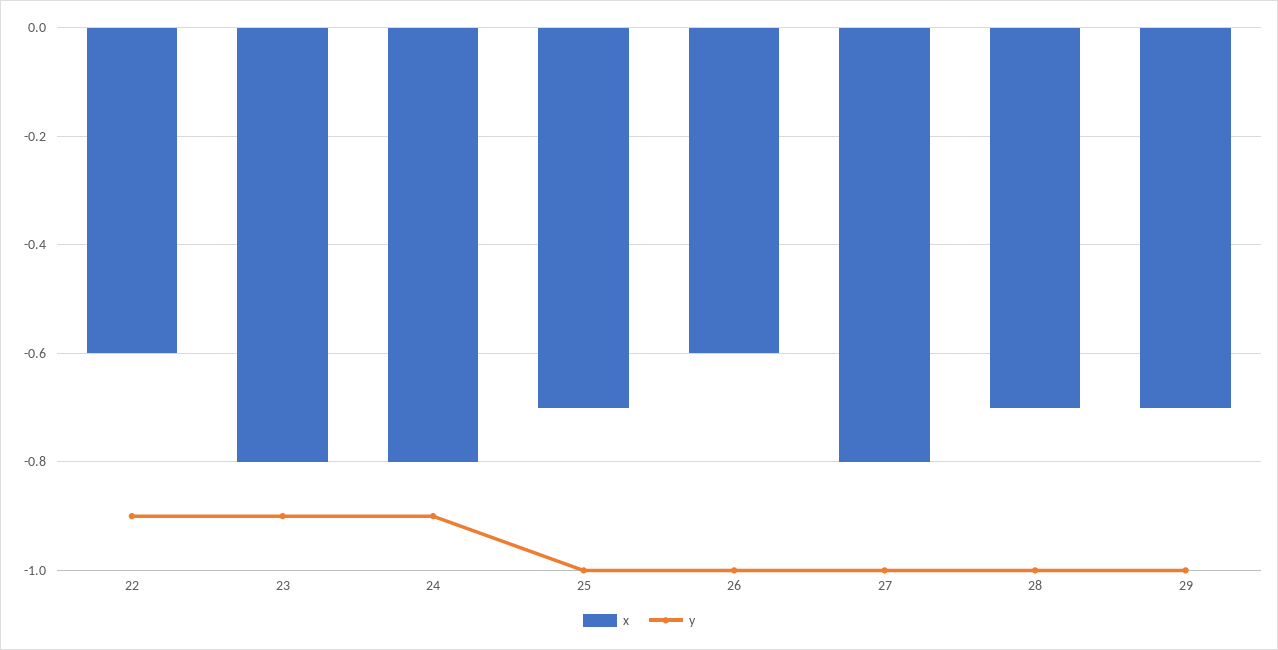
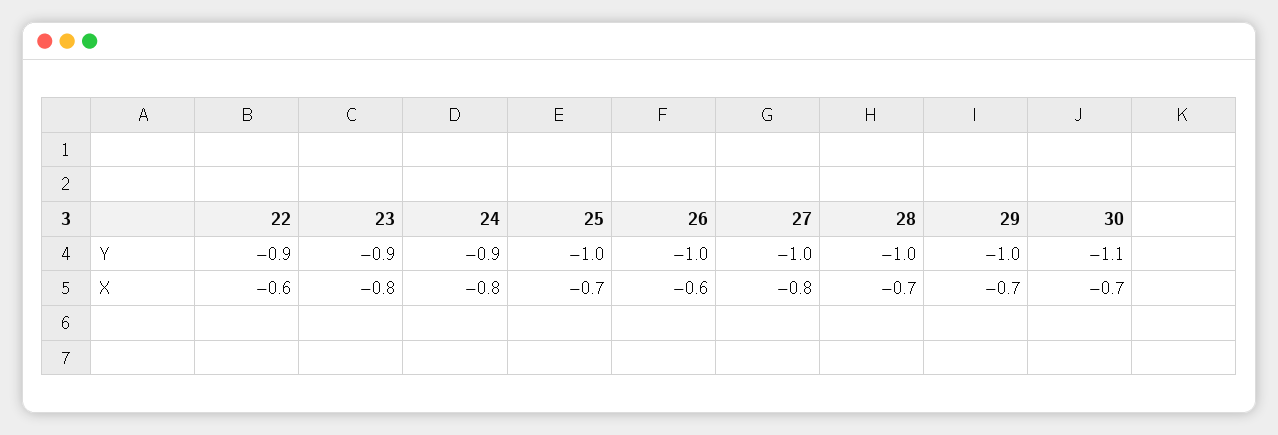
y, 30: none -> -1.1
x, 30: none -> -0.7

